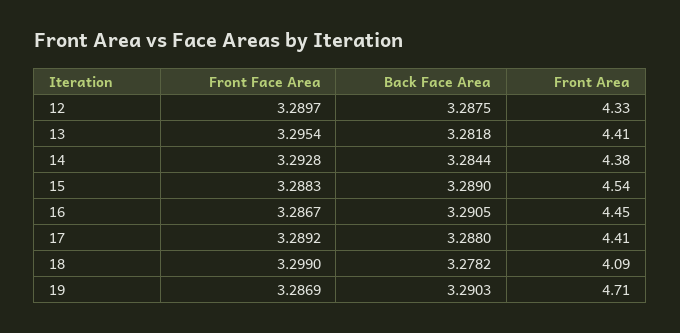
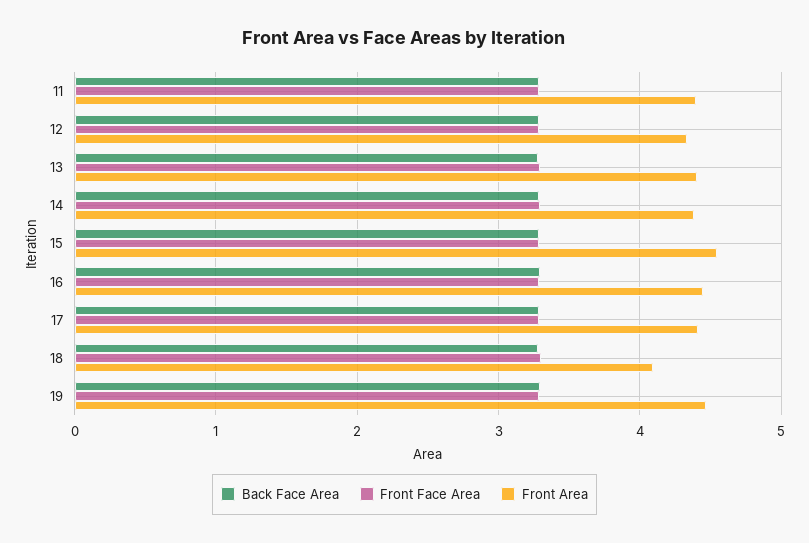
Front Area, 19: 4.71 -> 4.5
Back Face Area, 11: none -> 3.3
Front Face Area, 11: none -> 3.3
Front Area, 11: none -> 4.4

